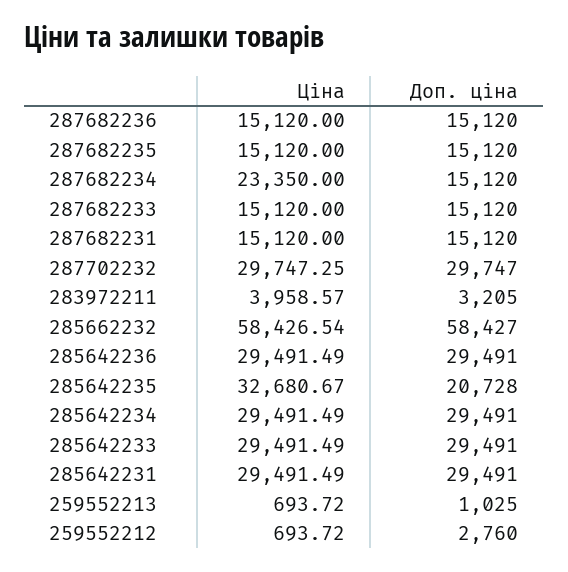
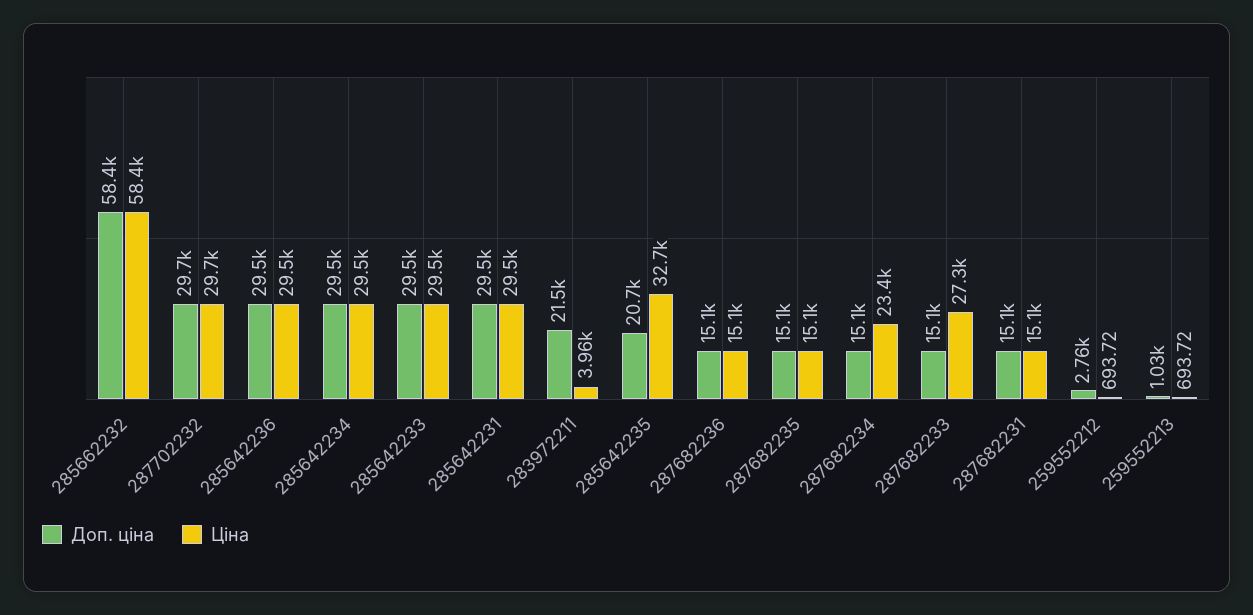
Ціна, 287682233: 15120 -> 27300
Доп. ціна, 283972211: 3205 -> 21500

